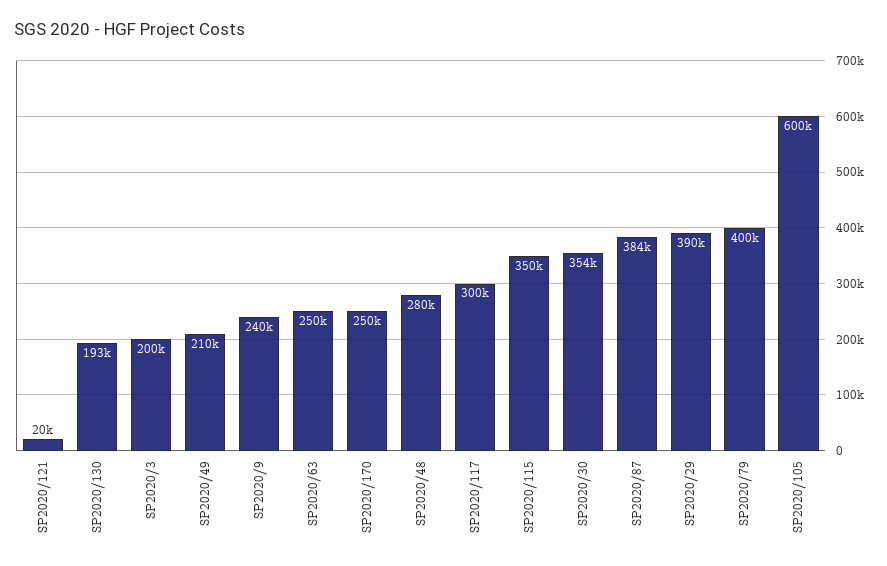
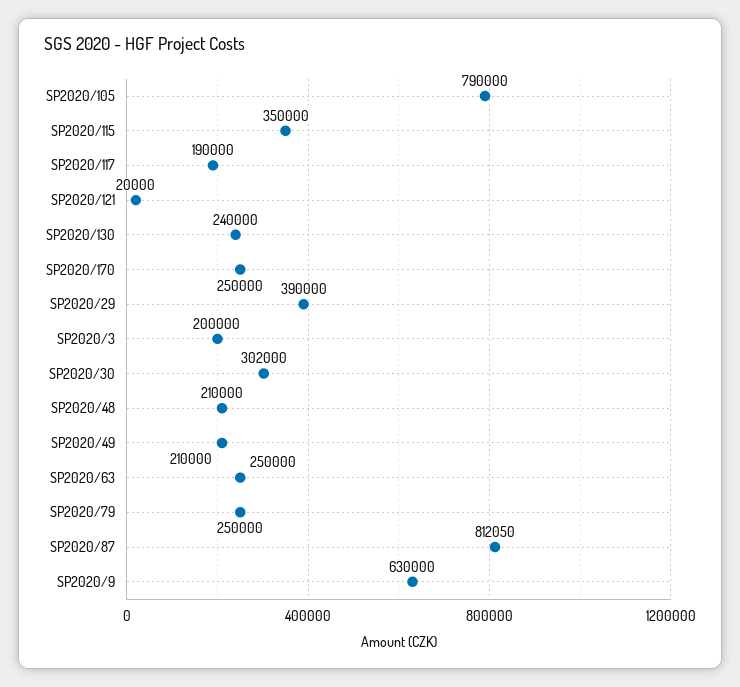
SP2020/130: 193000 -> 240000
SP2020/9: 240000 -> 630000
SP2020/48: 280000 -> 210000
SP2020/117: 300000 -> 190000
SP2020/30: 354000 -> 302000
SP2020/87: 384000 -> 812050
SP2020/79: 400000 -> 250000
SP2020/105: 600000 -> 790000

